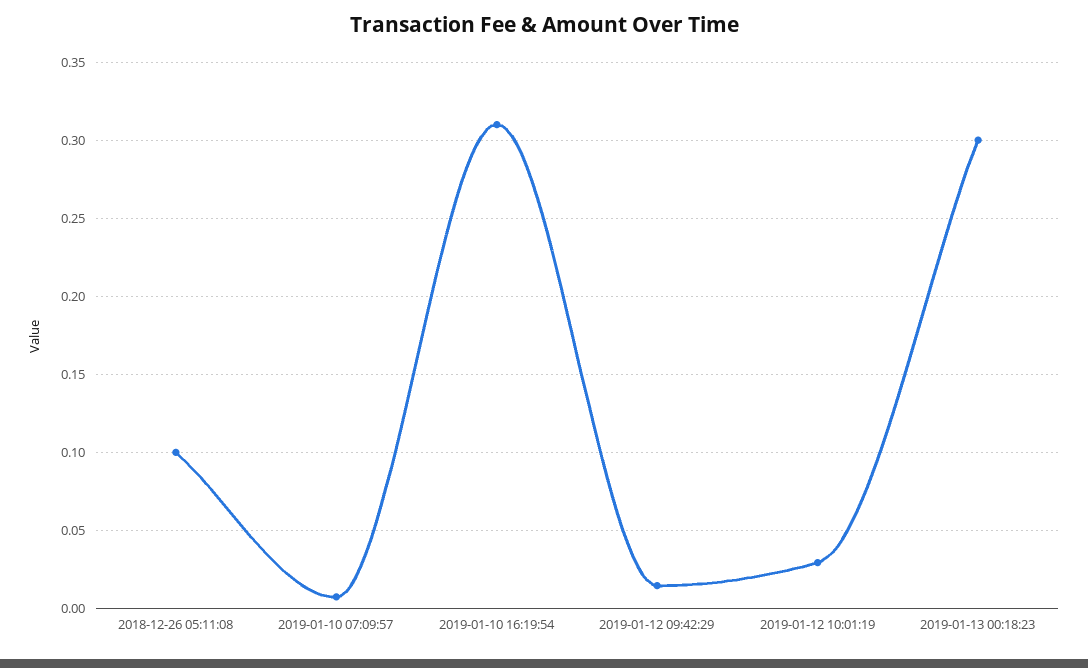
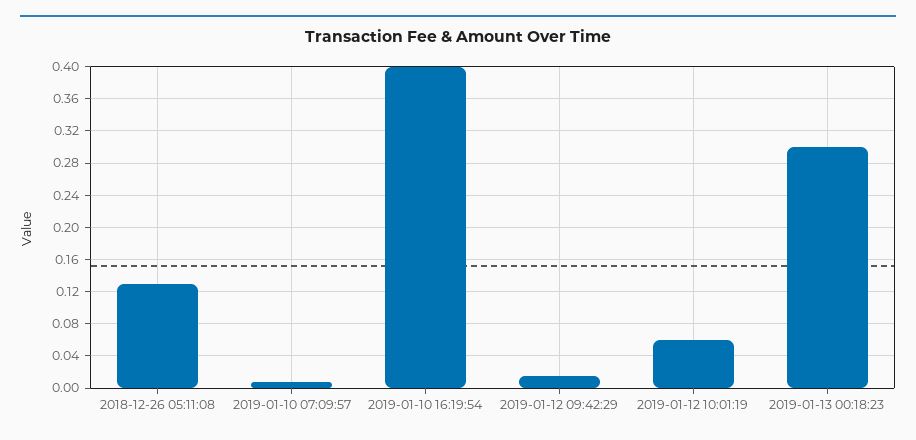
2018-12-26 05:11:08: 0.1 -> 0.13
2019-01-10 16:19:54: 0.31 -> 0.4
2019-01-12 10:01:19: 0.03 -> 0.06

